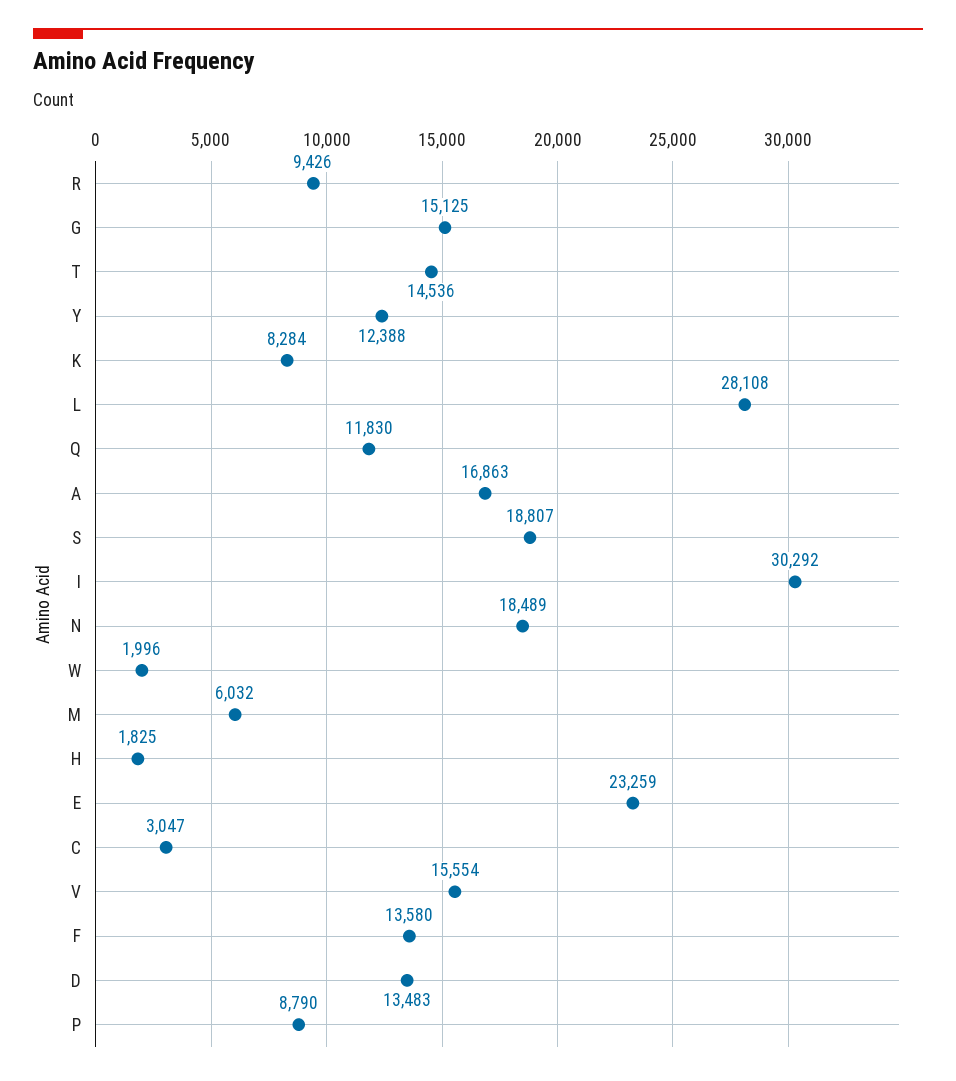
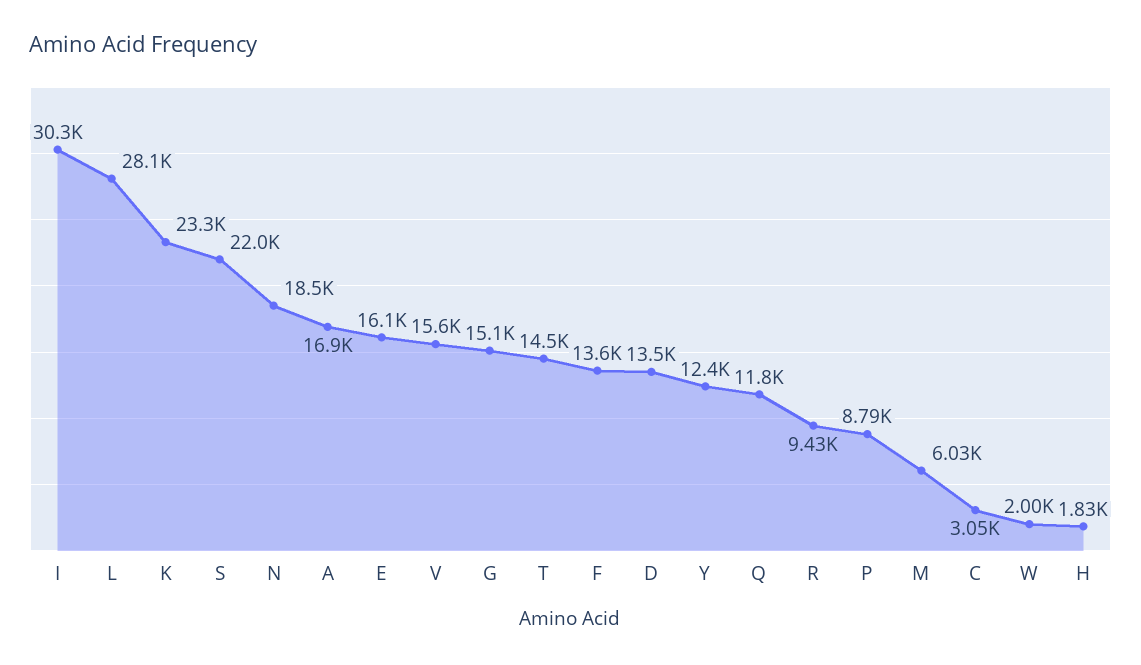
K: 8284 -> 23300
S: 18807 -> 22000
E: 23259 -> 16100

